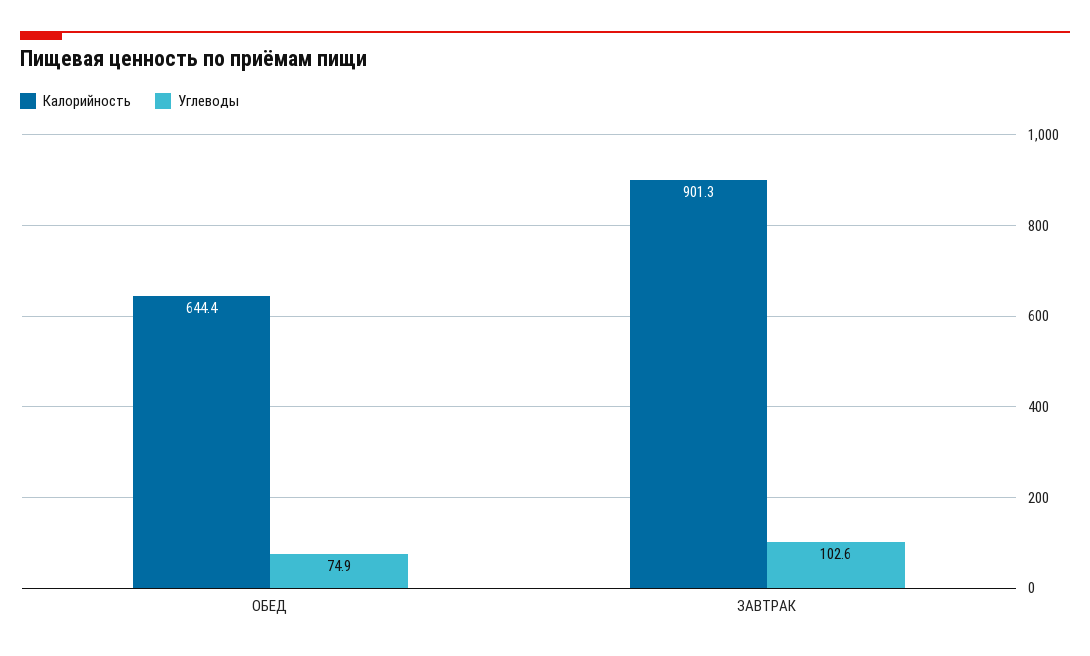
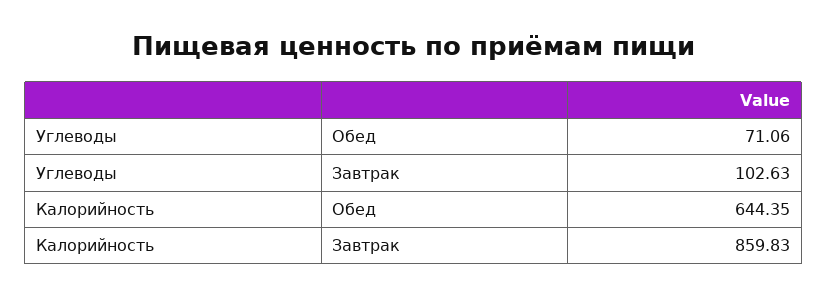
Углеводы, ОБЕД: 74.9 -> 71.06
Калорийность, ЗАВТРАК: 901.3 -> 859.83

